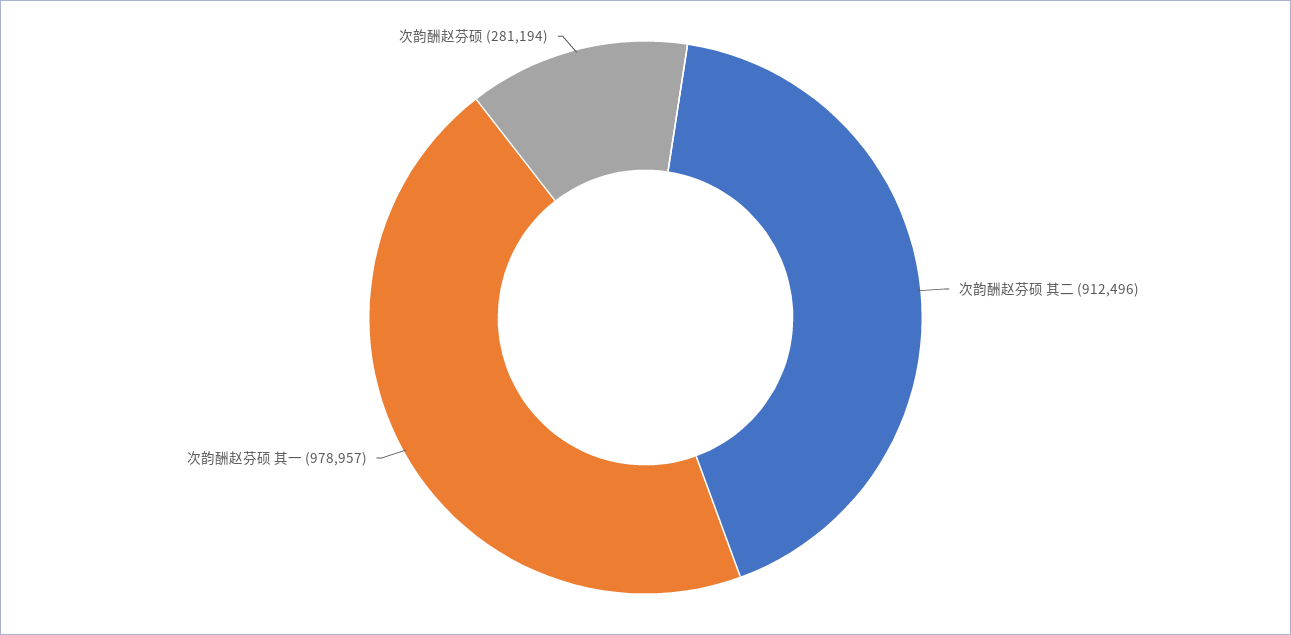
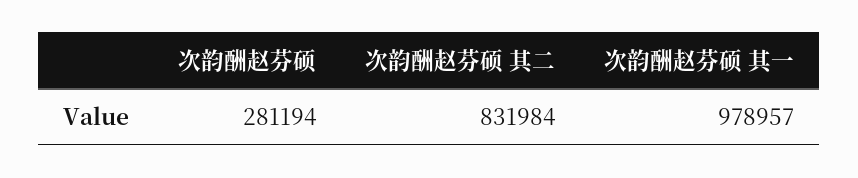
次韵酬赵芬硕 其二: 912496 -> 831984

